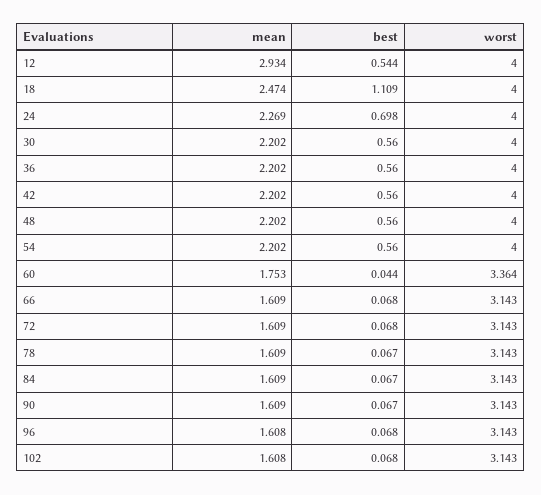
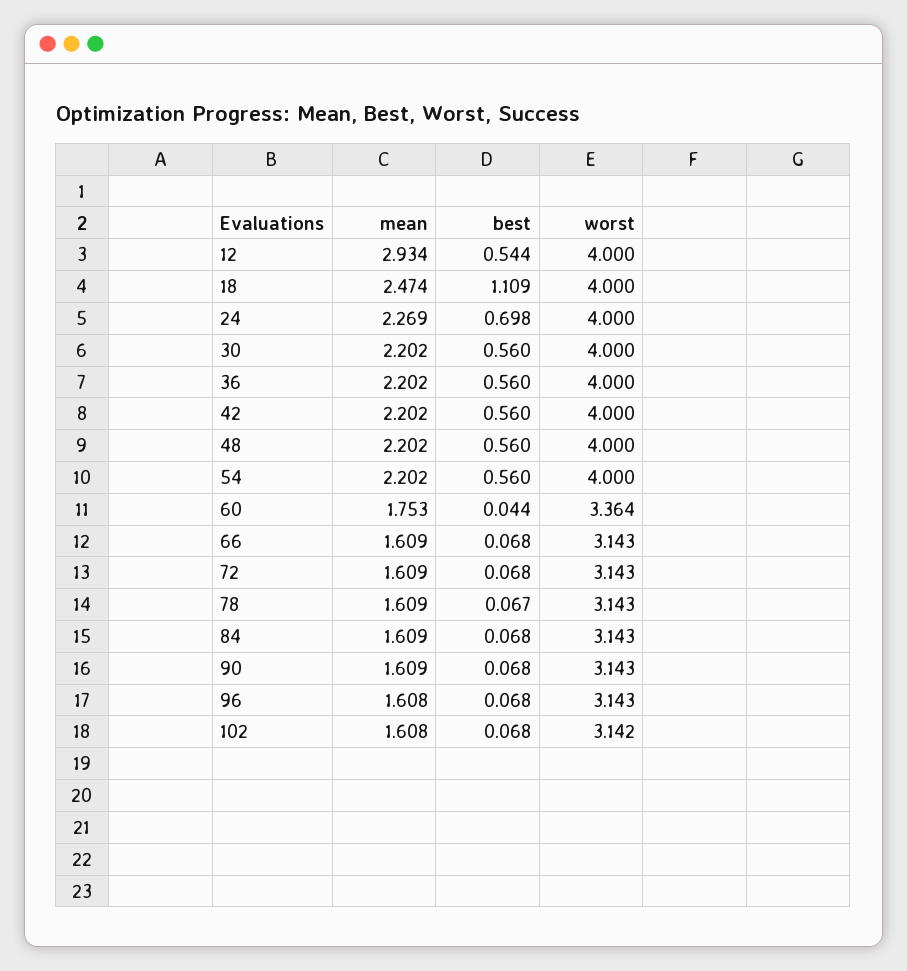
best, 84: 0.067 -> 0.068
best, 90: 0.067 -> 0.068
worst, 102: 3.143 -> 3.142

